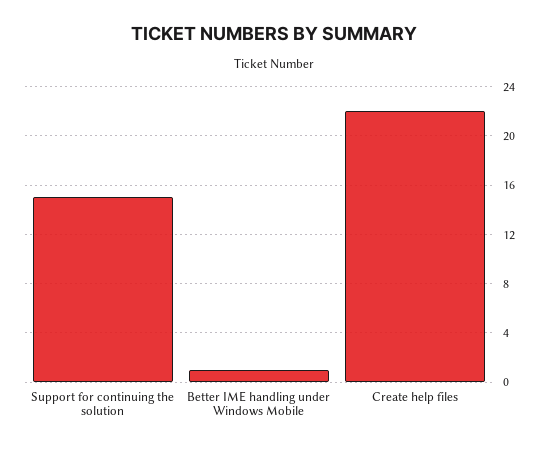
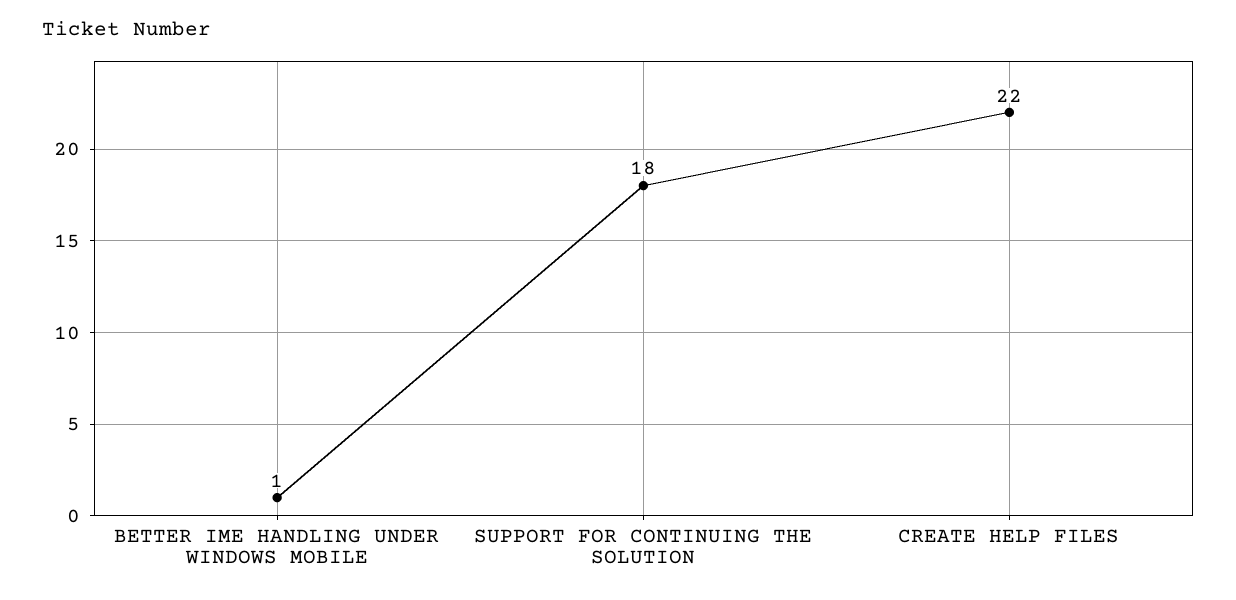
Support for continuing the solution: 15 -> 18

